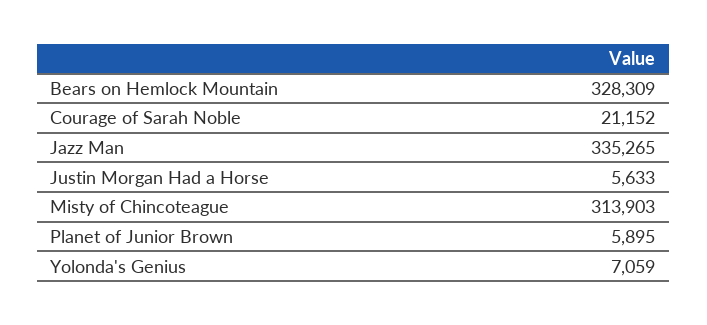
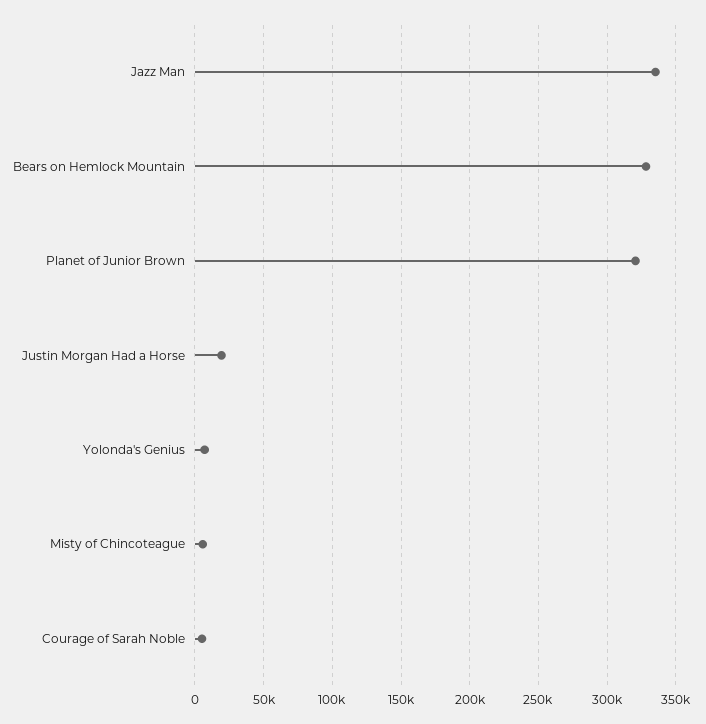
Courage of Sarah Noble: 21152 -> 5000
Justin Morgan Had a Horse: 5633 -> 20000
Misty of Chincoteague: 313903 -> 5000
Planet of Junior Brown: 5895 -> 320000

